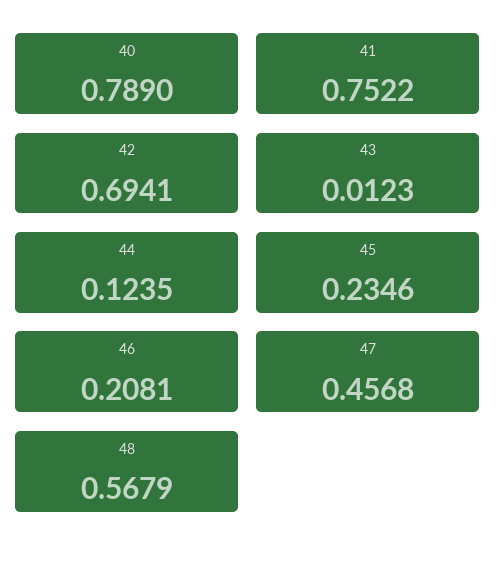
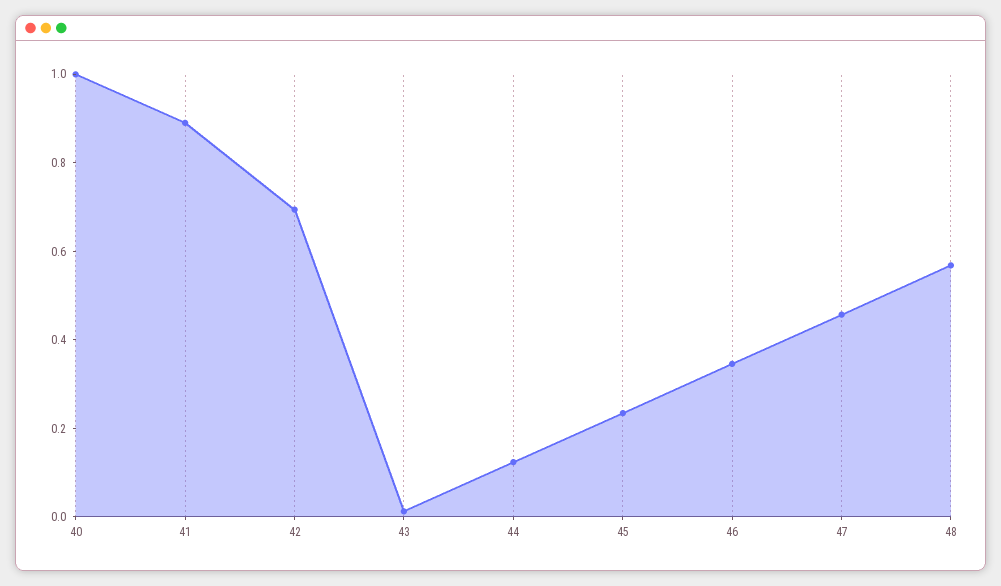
40: 0.789 -> 1
41: 0.7522 -> 0.9
46: 0.2081 -> 0.35

